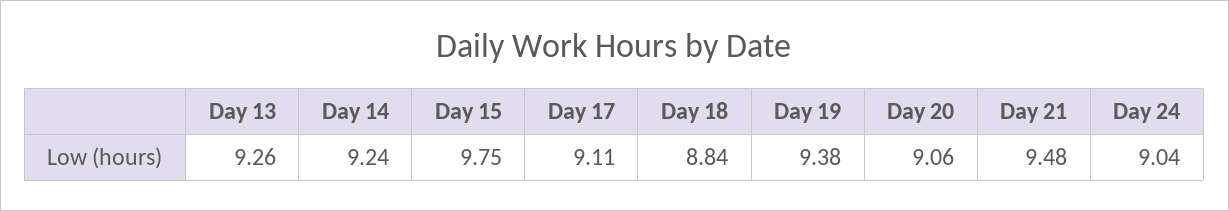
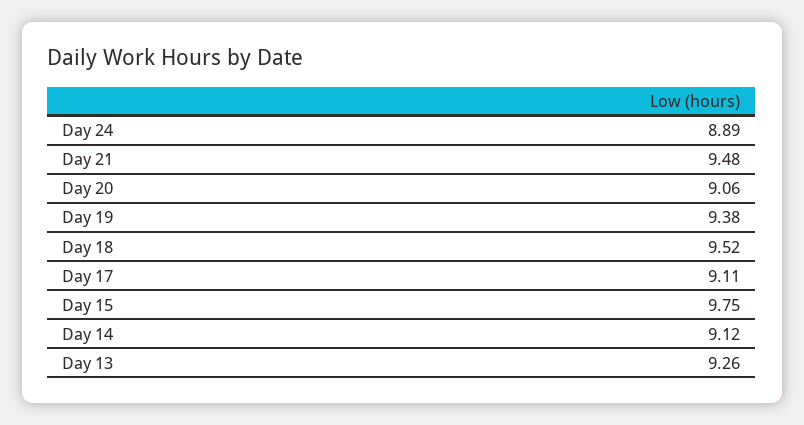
Day 14: 9.24 -> 9.12
Day 18: 8.84 -> 9.52
Day 24: 9.04 -> 8.89

